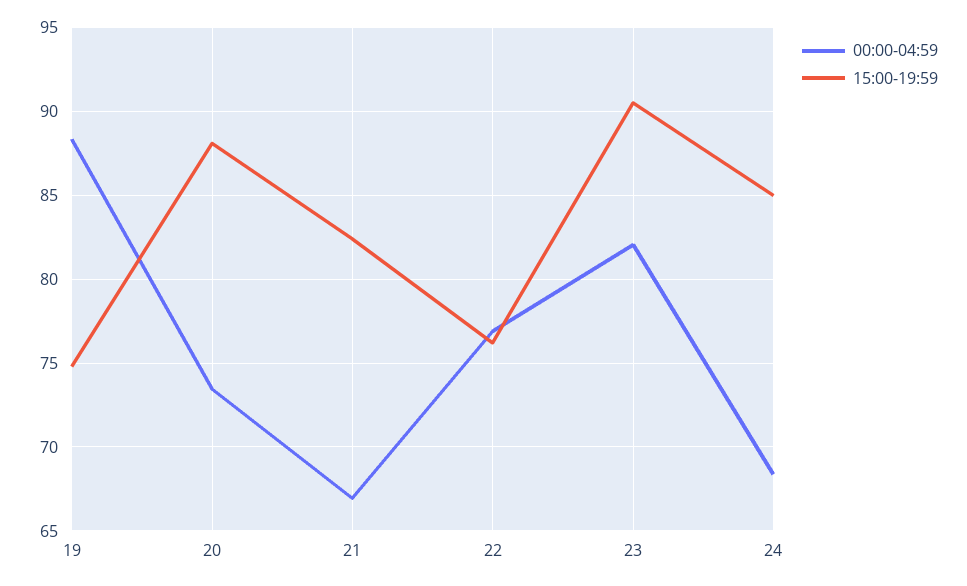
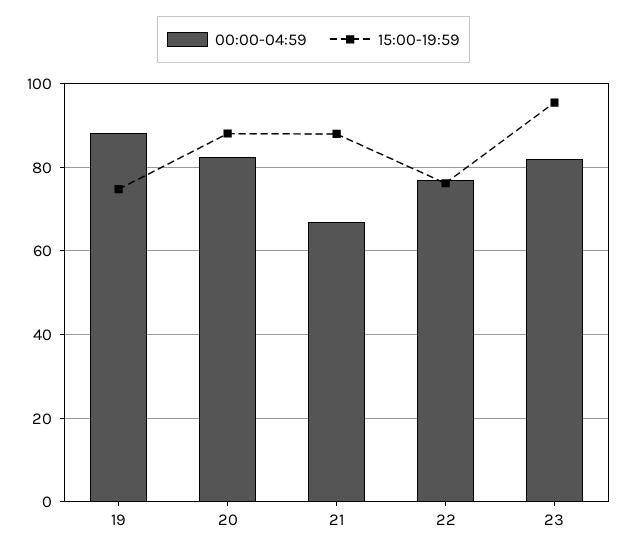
00:00-04:59, 20: 73.5 -> 82
15:00-19:59, 21: 82.5 -> 88
15:00-19:59, 23: 90.5 -> 96
00:00-04:59, 24: 68.5 -> none
15:00-19:59, 24: 85 -> none

